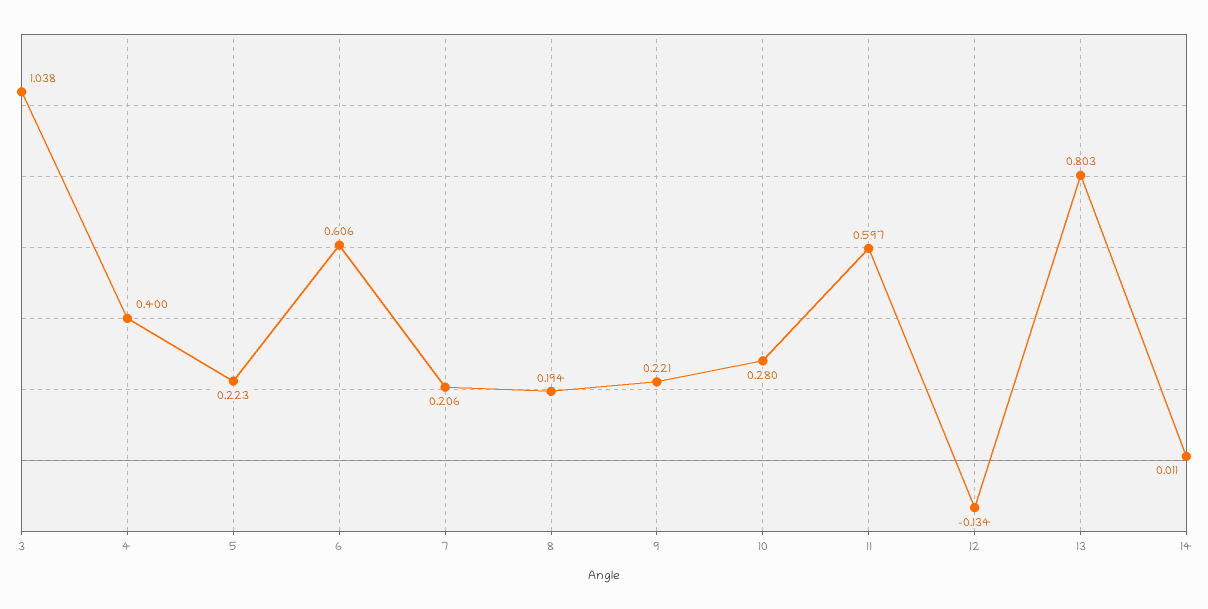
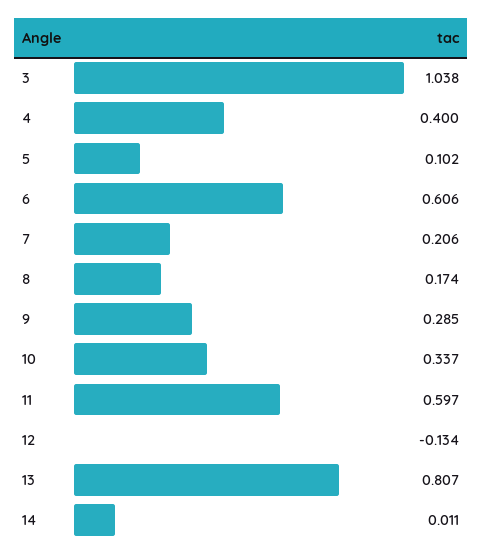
5: 0.223 -> 0.102
8: 0.194 -> 0.174
9: 0.221 -> 0.285
10: 0.28 -> 0.337
13: 0.803 -> 0.807

